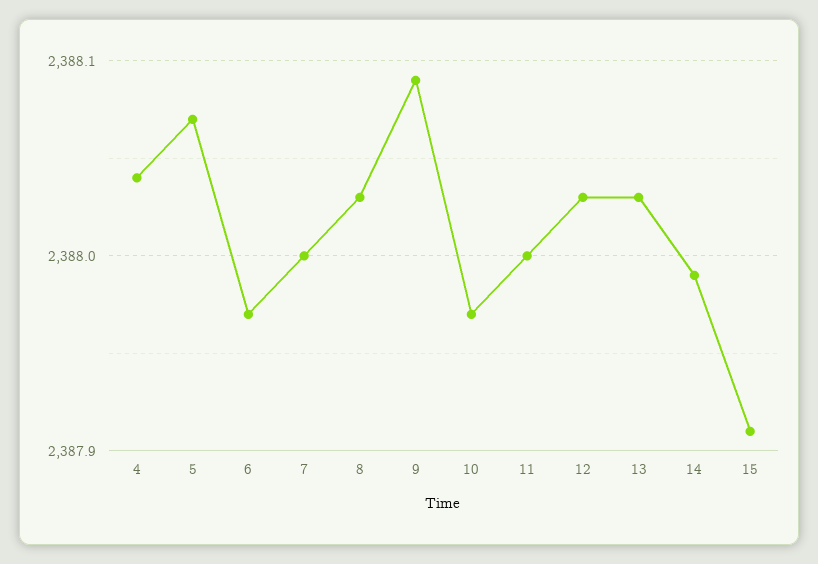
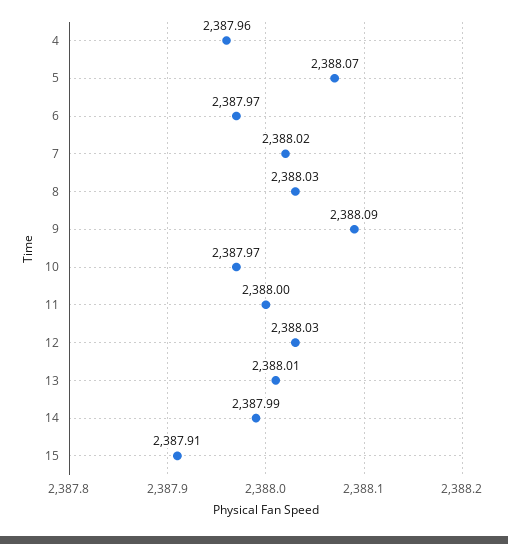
4: 2388.04 -> 2387.96
7: 2388 -> 2388.02
13: 2388.03 -> 2388.01

